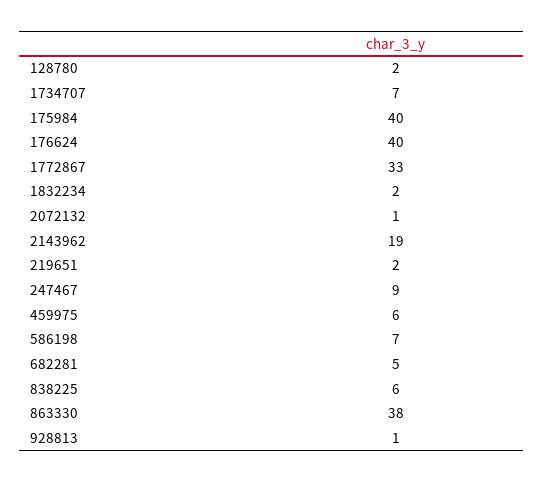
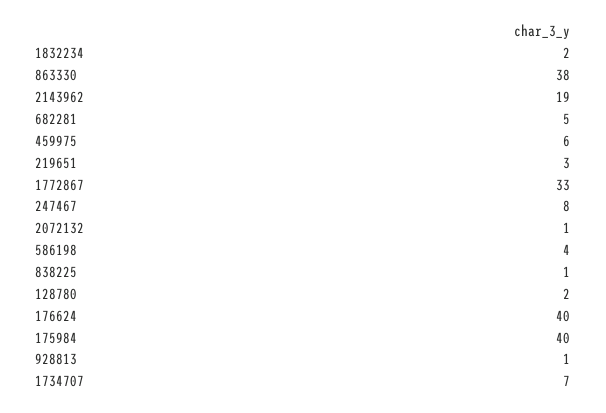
219651: 2 -> 3
247467: 9 -> 8
586198: 7 -> 4
838225: 6 -> 1

